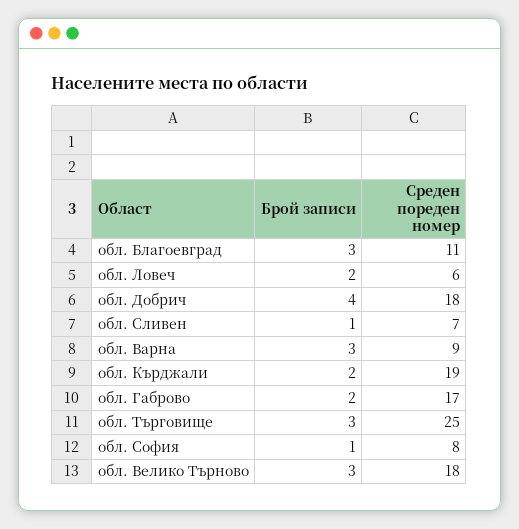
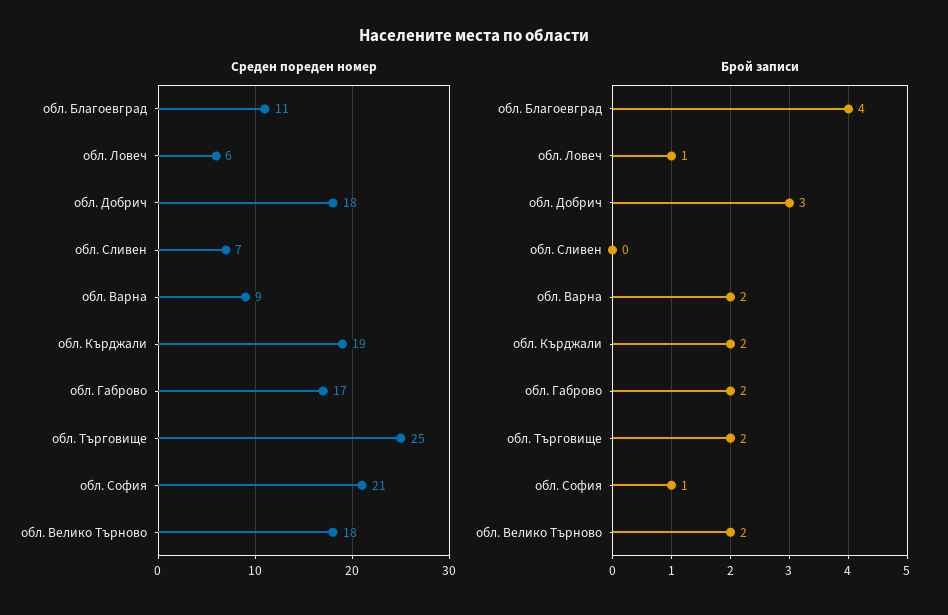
Брой записи, обл. Благоевград: 3 -> 4
Брой записи, обл. Ловеч: 2 -> 1
Брой записи, обл. Добрич: 4 -> 3
Брой записи, обл. Сливен: 1 -> 0
Брой записи, обл. Варна: 3 -> 2
Брой записи, обл. Търговище: 3 -> 2
Среден пореден номер, обл. София: 8 -> 21
Брой записи, обл. Велико Търново: 3 -> 2

